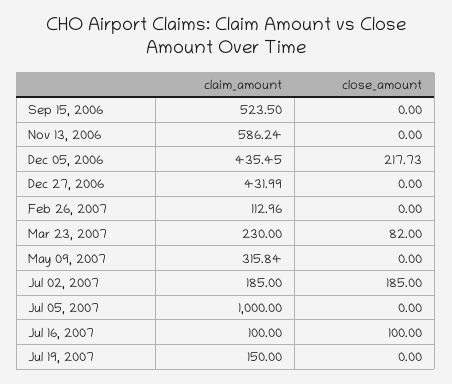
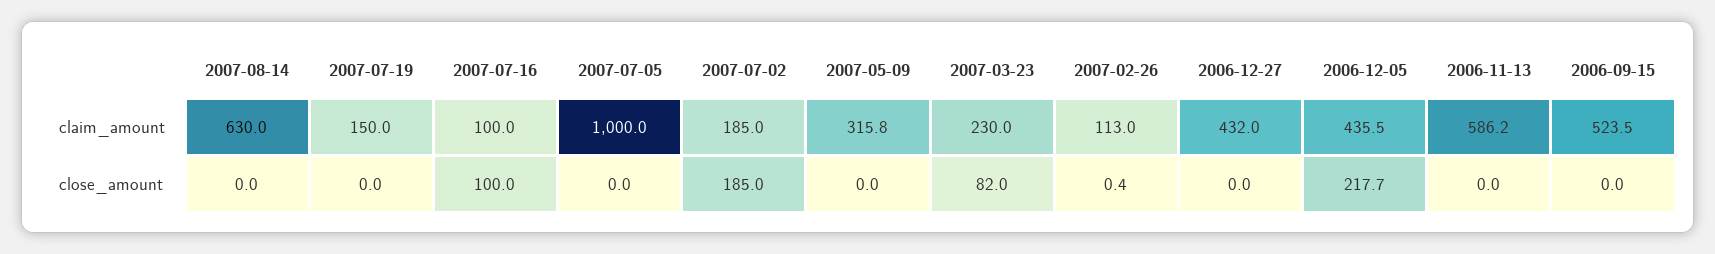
close_amount, Feb 26, 2007: 0 -> 0.4
claim_amount, 2007-08-14: none -> 630
close_amount, 2007-08-14: none -> 0

